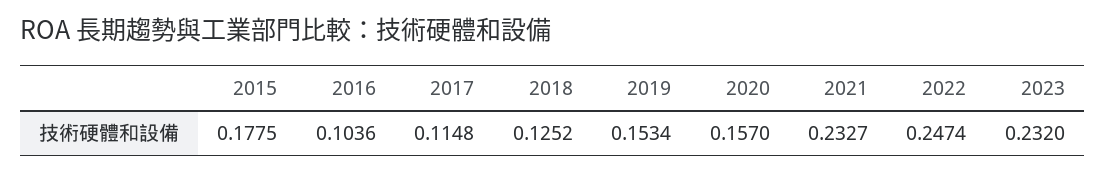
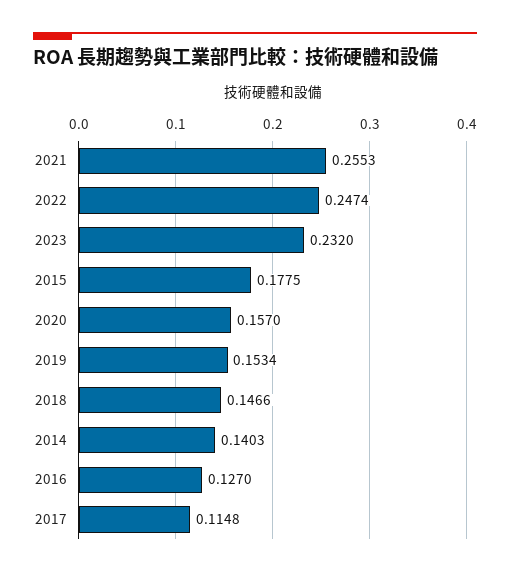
2016: 0.1036 -> 0.127
2018: 0.1252 -> 0.1466
2021: 0.2327 -> 0.2553
2014: none -> 0.1403

